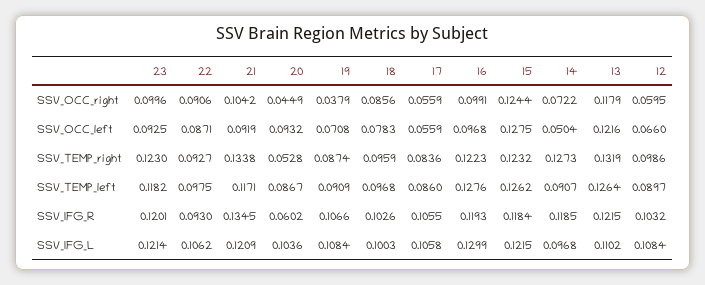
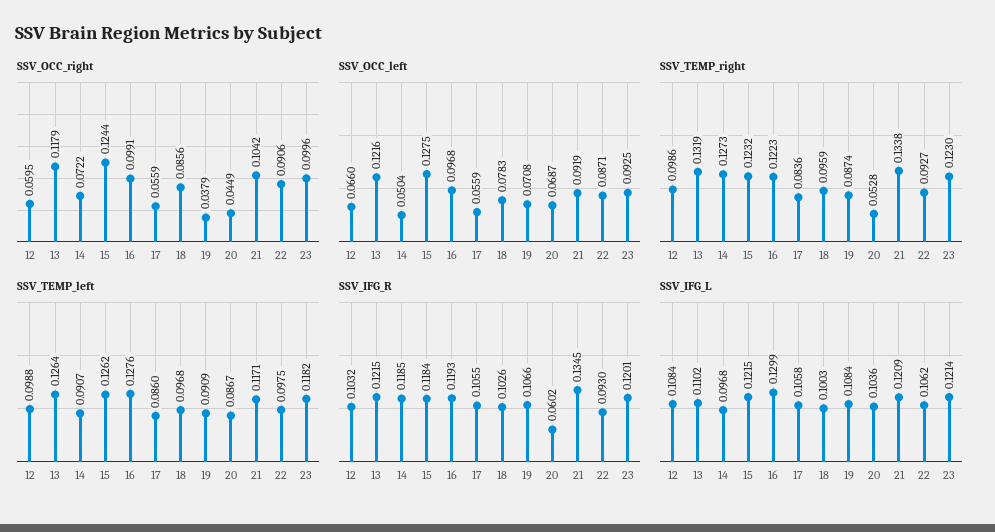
SSV_OCC_left, 20: 0.0932 -> 0.0687
SSV_TEMP_left, 12: 0.0897 -> 0.0988

